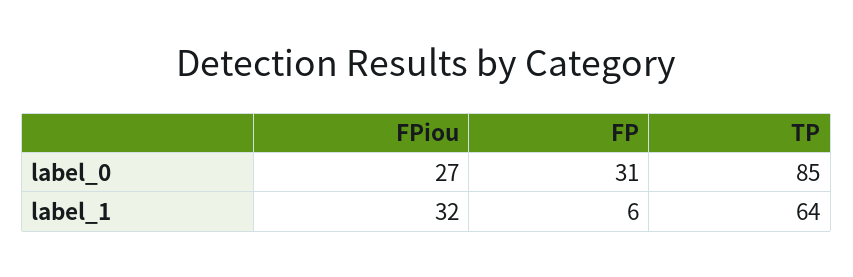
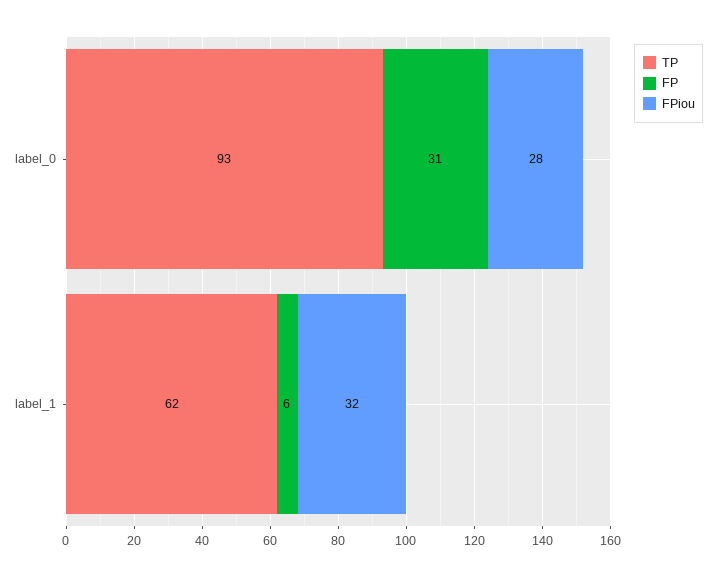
FPiou, label_0: 27 -> 28
TP, label_0: 85 -> 93
TP, label_1: 64 -> 62

